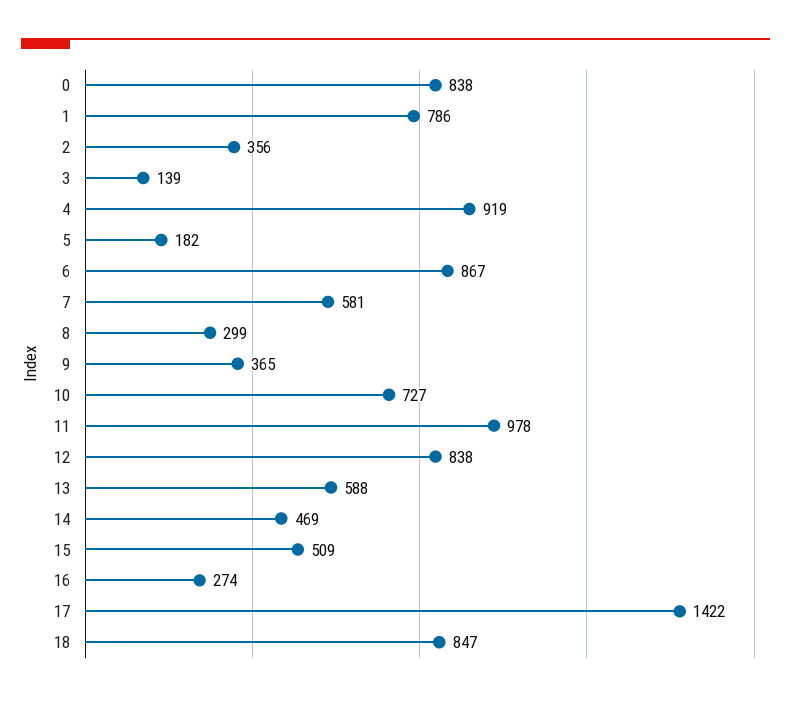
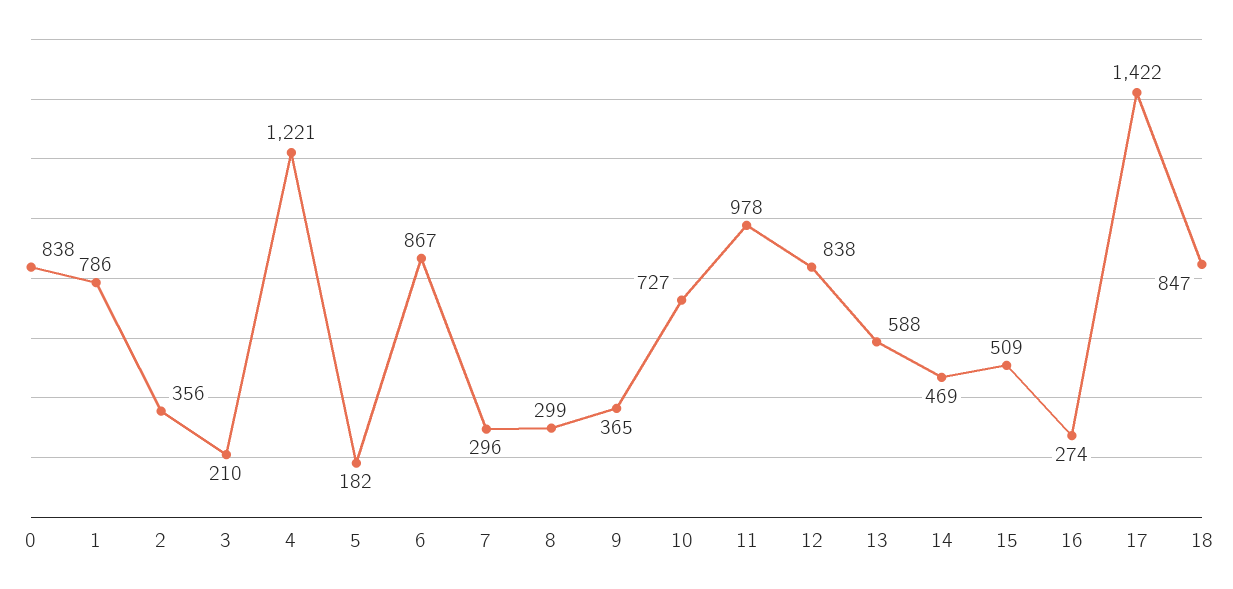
3: 139 -> 210
4: 919 -> 1221
7: 581 -> 296

